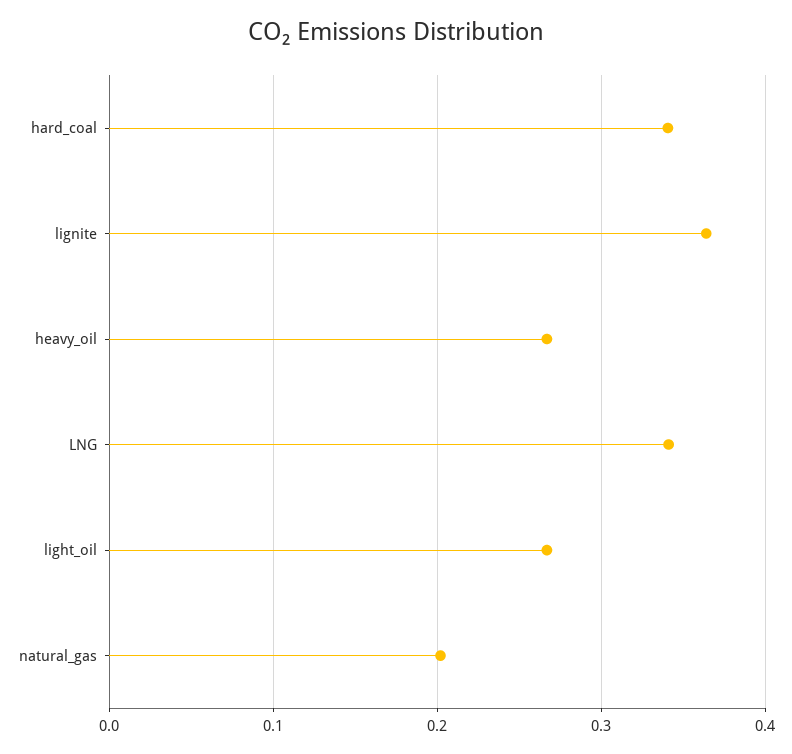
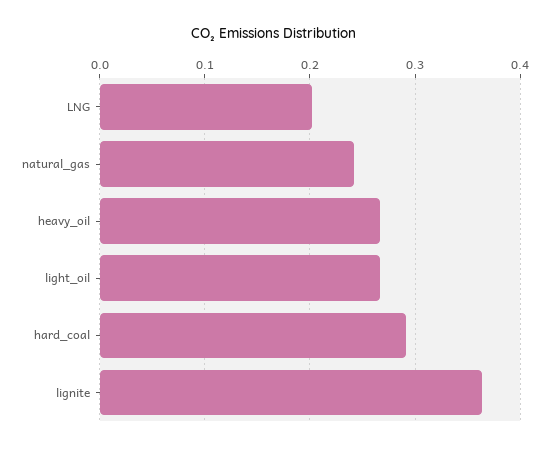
hard_coal: 0.34 -> 0.29
LNG: 0.34 -> 0.2
natural_gas: 0.2 -> 0.24

